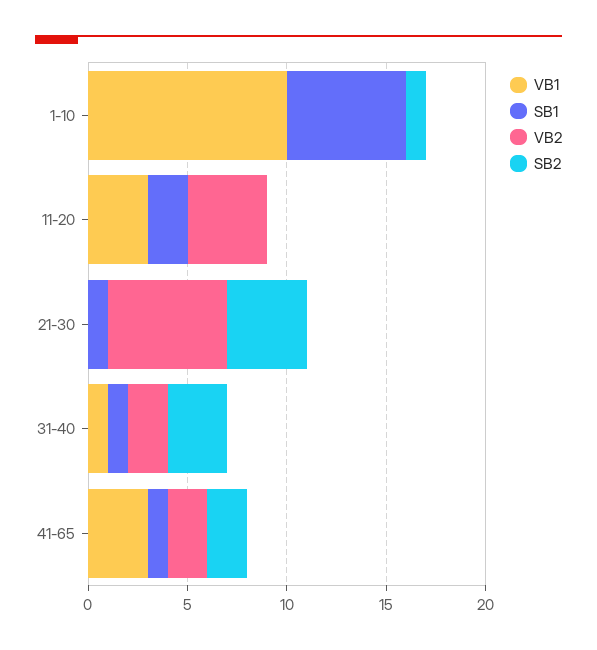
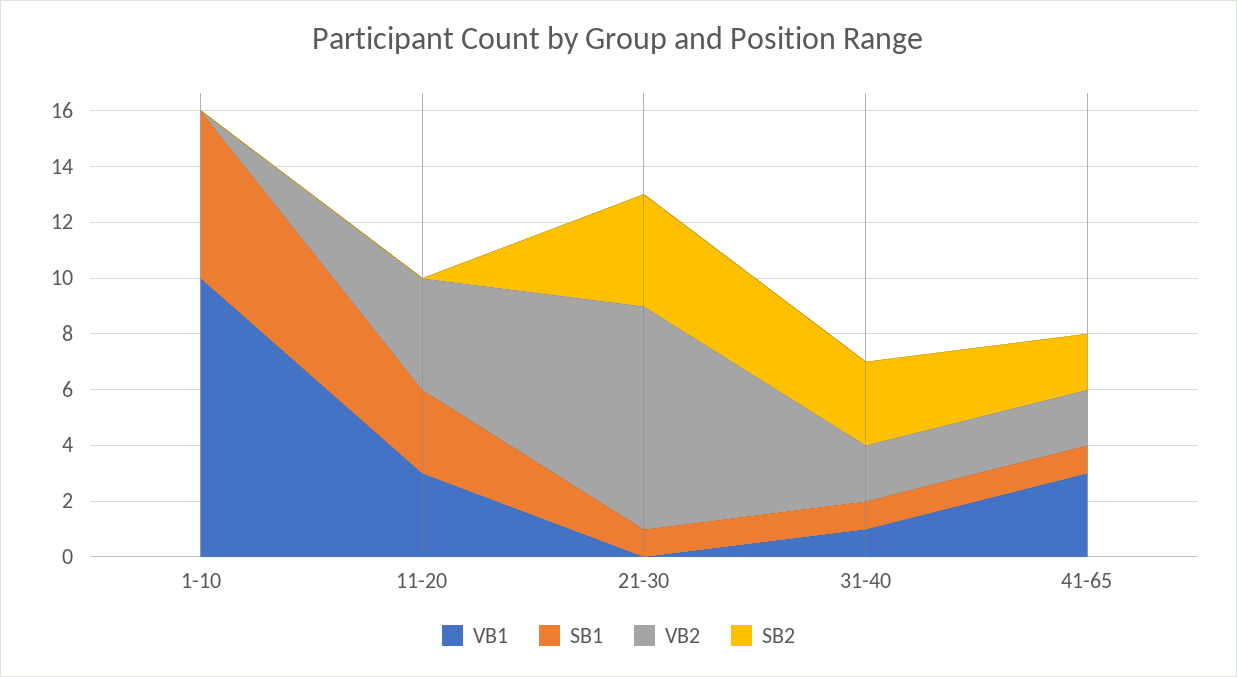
SB2, 1-10: 1 -> 0
SB1, 11-20: 2 -> 3
VB2, 21-30: 6 -> 8

